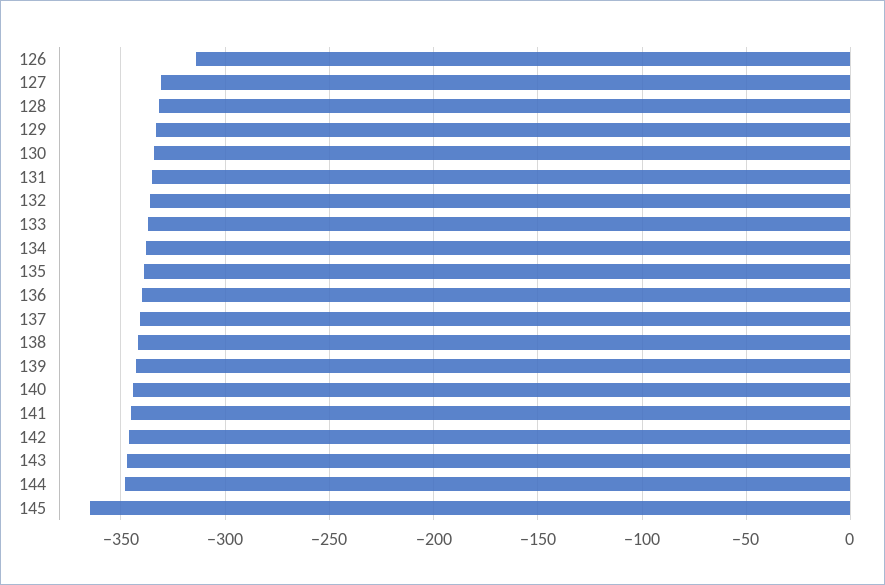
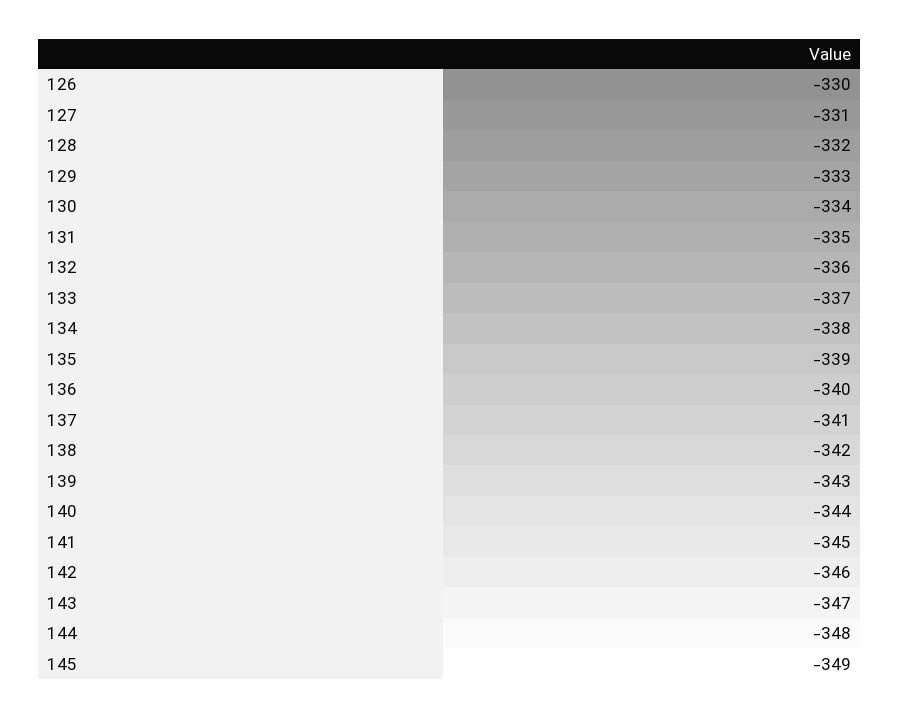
126: -315 -> -330
145: -365 -> -349

